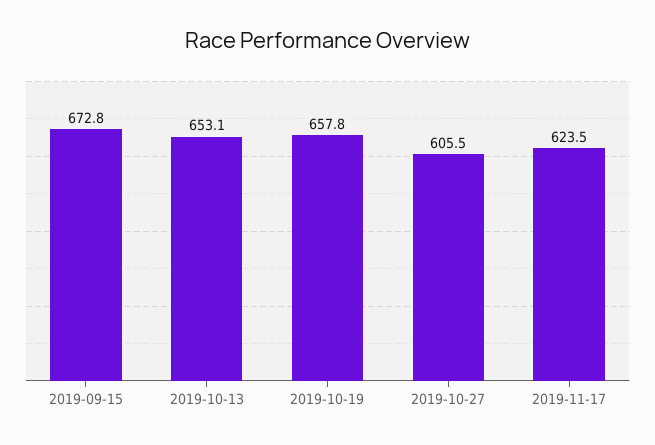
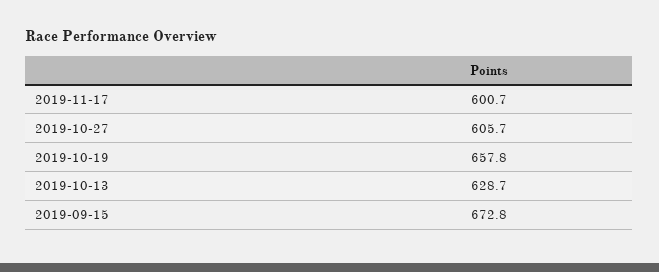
2019-10-13: 653.1 -> 628.7
2019-10-27: 605.5 -> 605.7
2019-11-17: 623.5 -> 600.7

